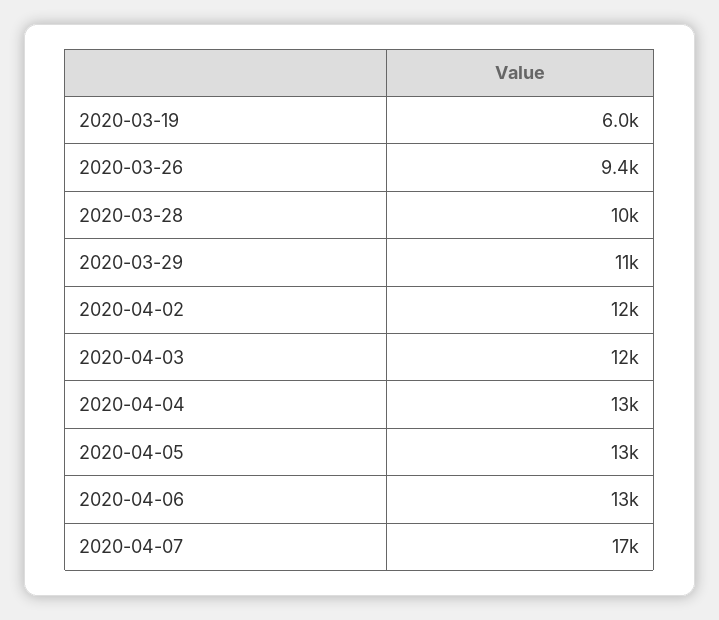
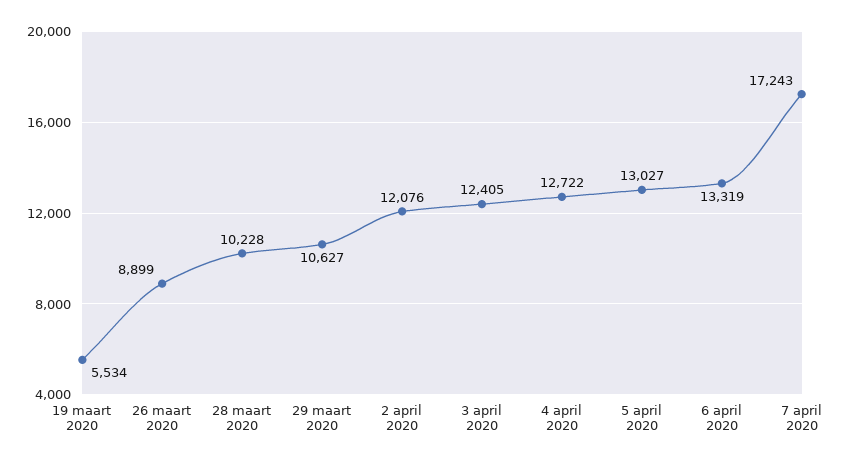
2020-03-19: 6000 -> 5534
2020-03-26: 9400 -> 8899

